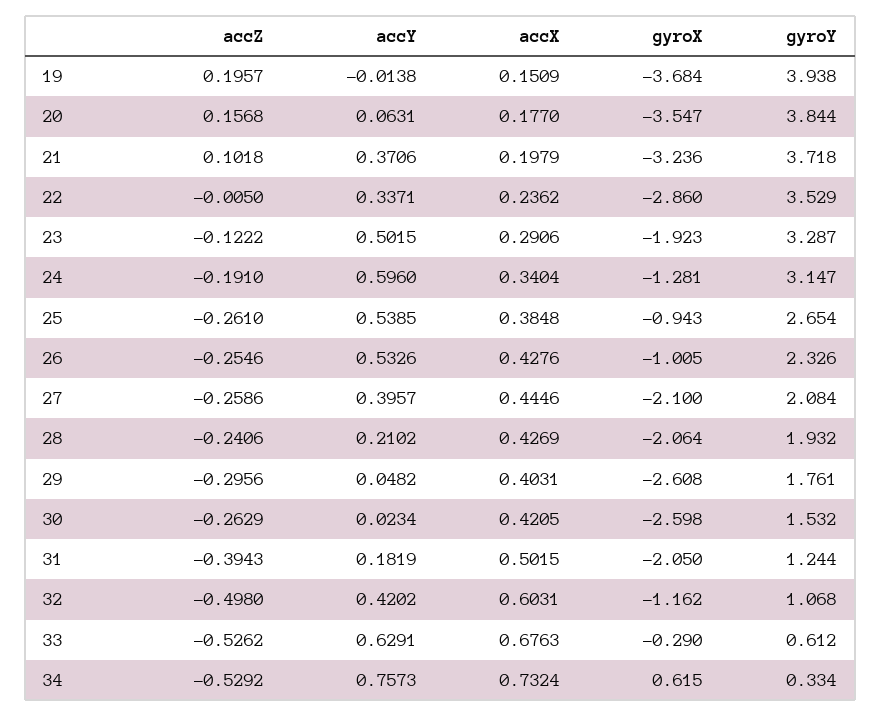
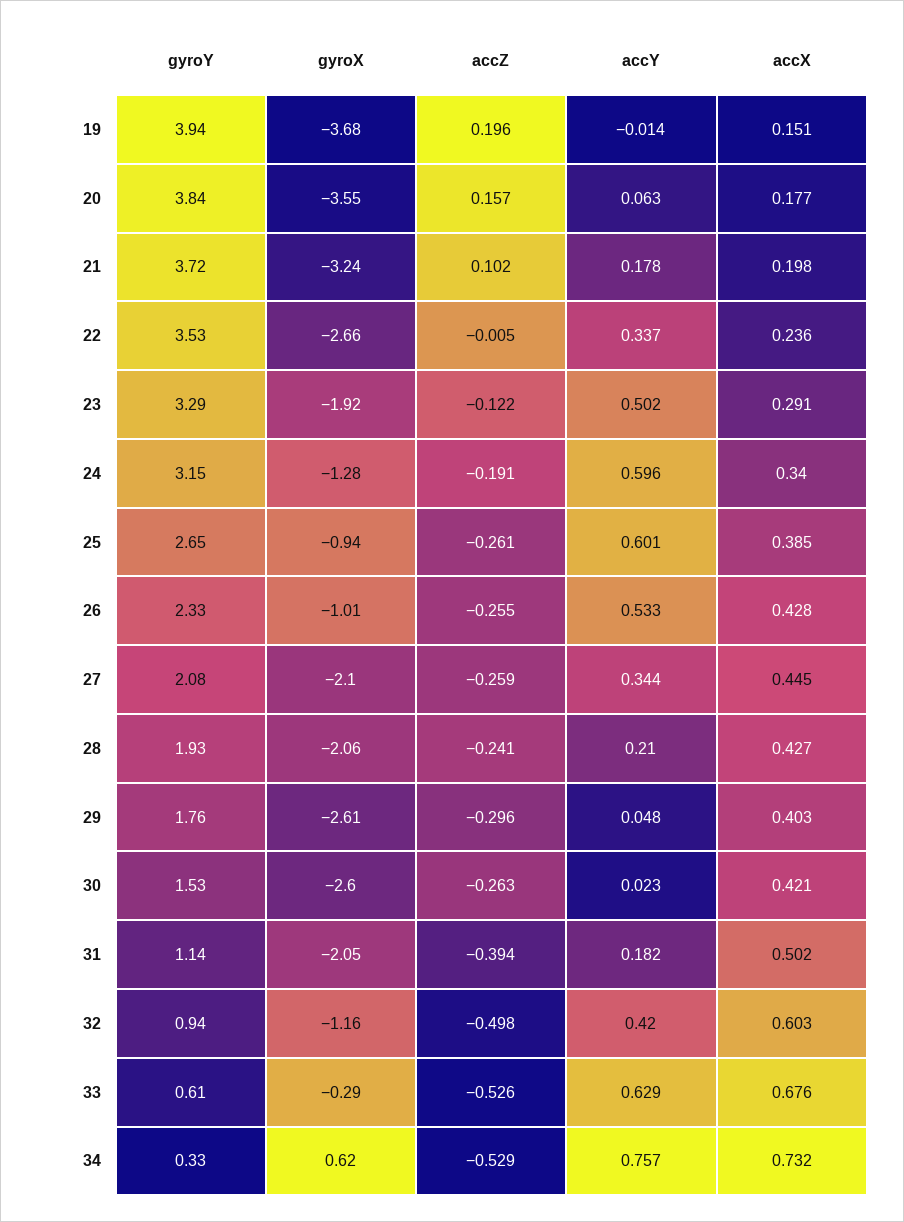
accY, 21: 0.3706 -> 0.178
gyroX, 22: -2.86 -> -2.66
accY, 25: 0.5385 -> 0.601
accY, 27: 0.3957 -> 0.344
gyroY, 31: 1.244 -> 1.14
gyroY, 32: 1.068 -> 0.94

